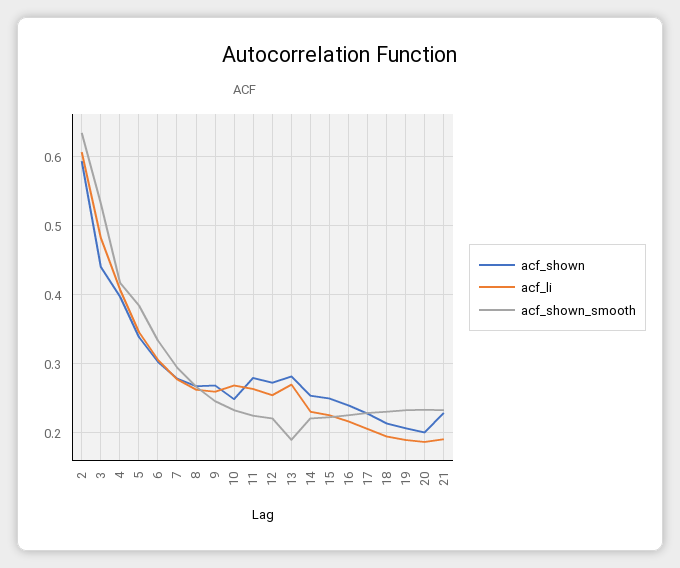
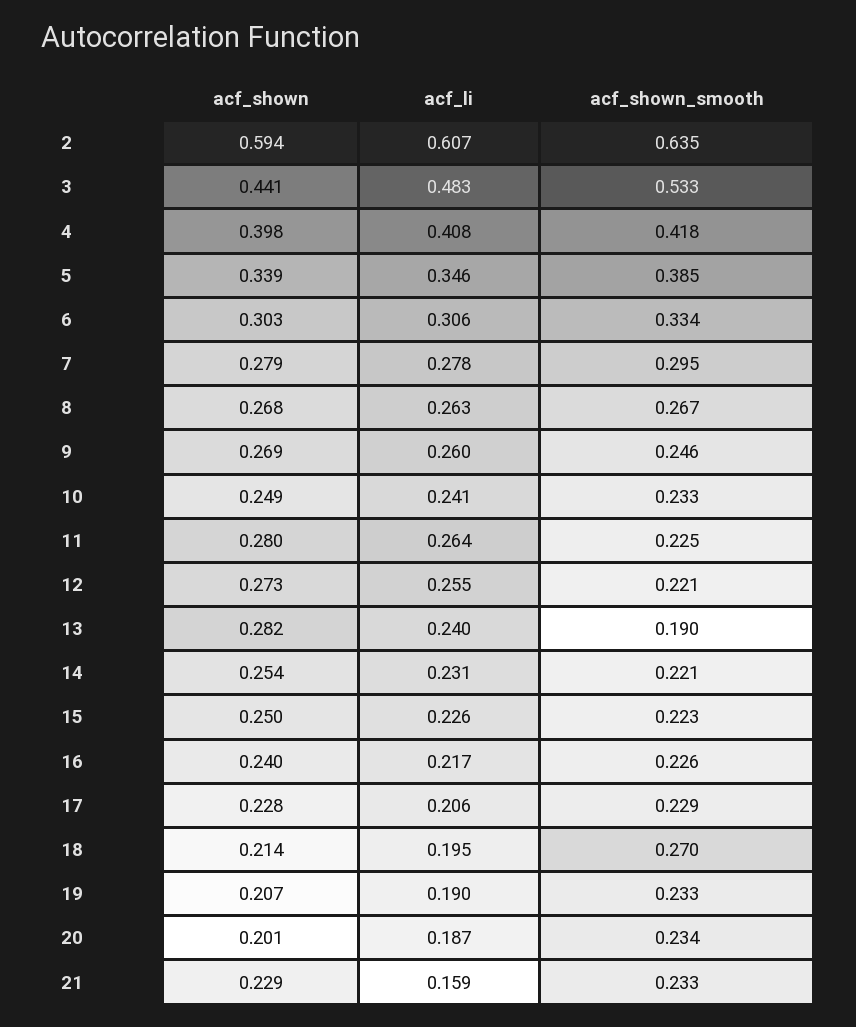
acf_li, 10: 0.27 -> 0.241
acf_li, 13: 0.27 -> 0.24
acf_shown_smooth, 18: 0.23 -> 0.27
acf_li, 21: 0.19 -> 0.159

